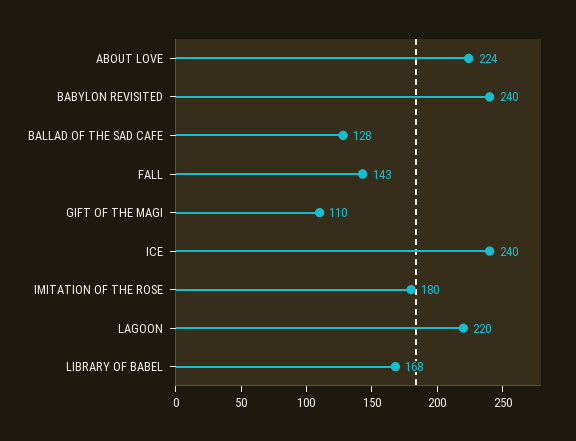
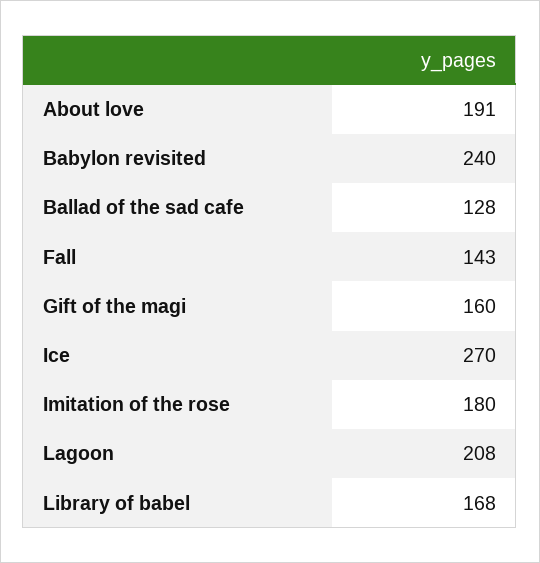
ABOUT LOVE: 224 -> 191
GIFT OF THE MAGI: 110 -> 160
ICE: 240 -> 270
LAGOON: 220 -> 208

